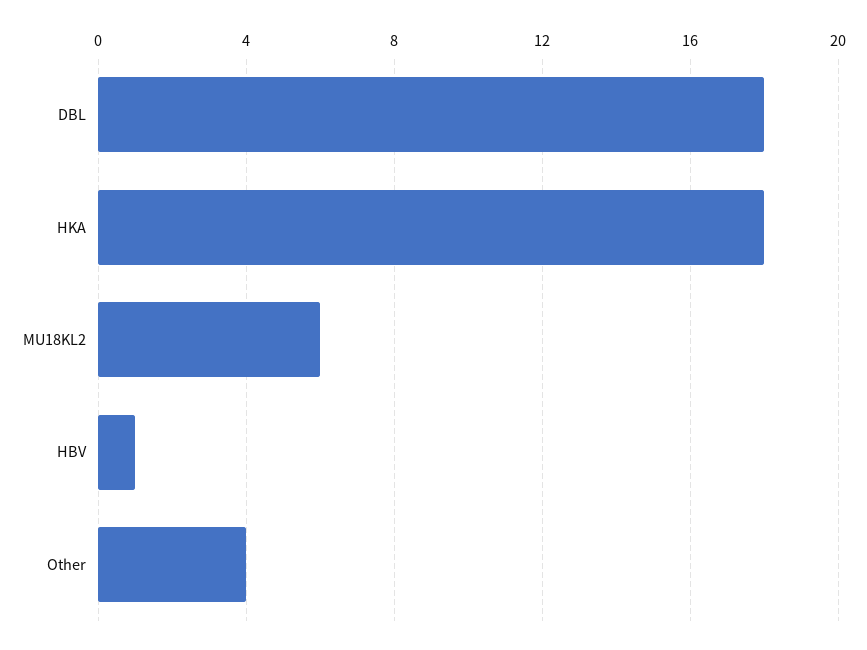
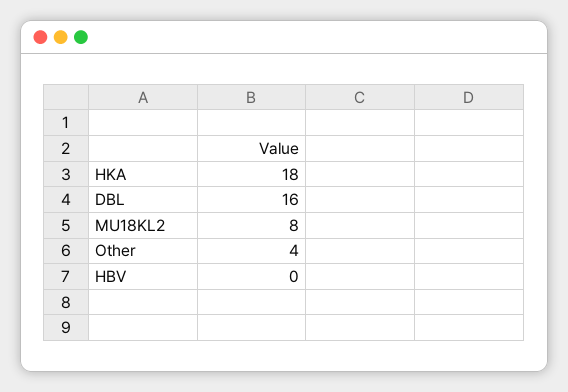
DBL: 18 -> 16
MU18KL2: 6 -> 8
HBV: 1 -> 0

